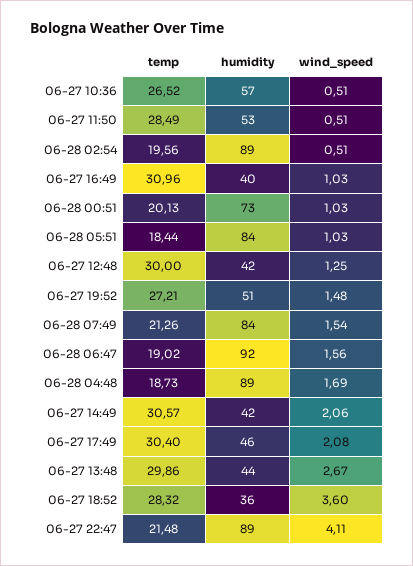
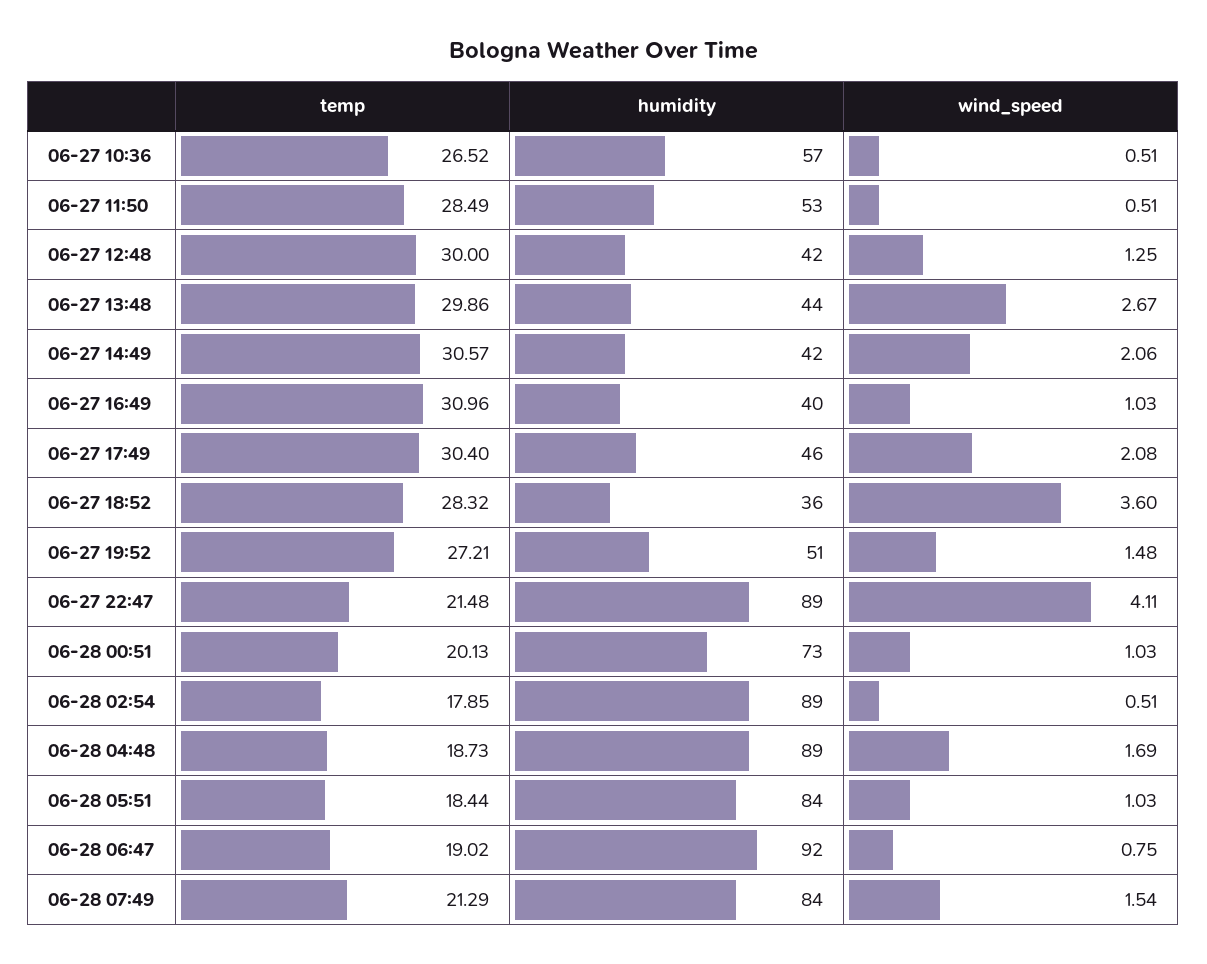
temp, 06-28 02:54: 19.56 -> 17.85
temp, 06-28 07:49: 21.26 -> 21.29
wind_speed, 06-28 06:47: 1.56 -> 0.75

